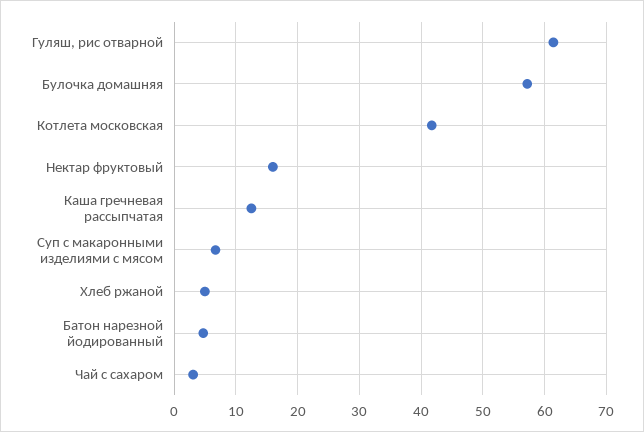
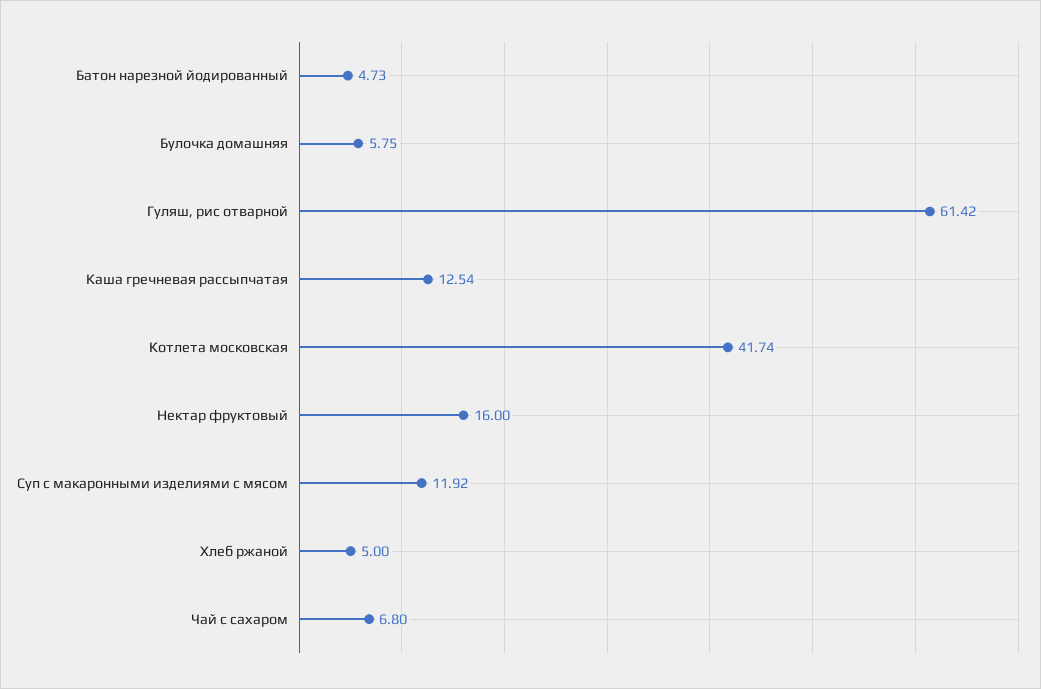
Булочка домашняя: 57 -> 5.75
Суп с макаронными изделиями с мясом: 7 -> 11.92
Чай с сахаром: 3 -> 6.8

